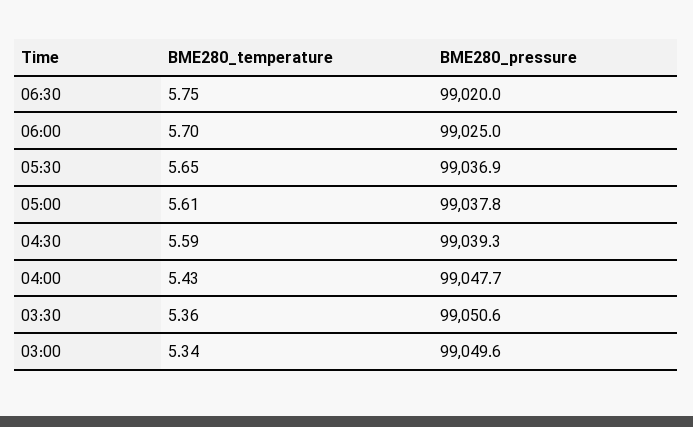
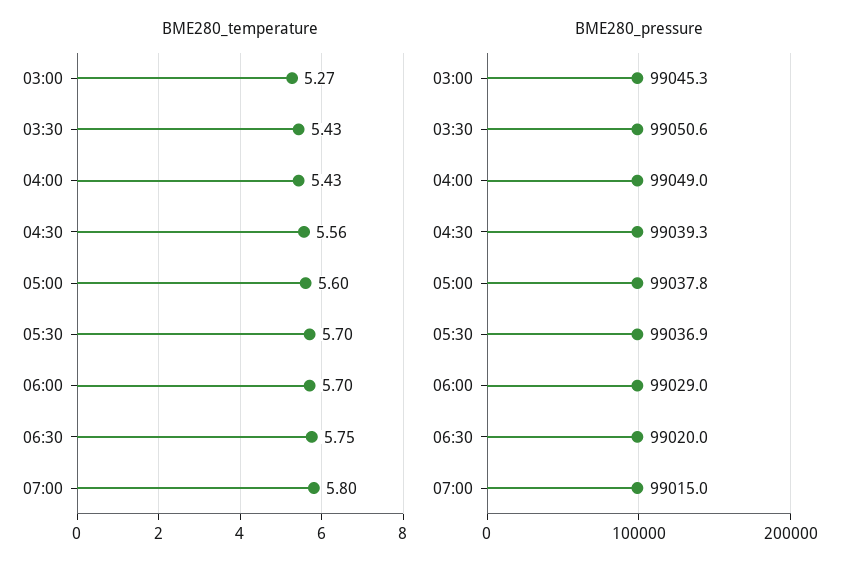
BME280_pressure, 06:00: 99025 -> 99029
BME280_temperature, 05:30: 5.65 -> 5.7
BME280_temperature, 05:00: 5.61 -> 5.6
BME280_temperature, 04:30: 5.59 -> 5.56
BME280_pressure, 04:00: 99047.7 -> 99049
BME280_temperature, 03:30: 5.36 -> 5.43
BME280_temperature, 03:00: 5.34 -> 5.27
BME280_pressure, 03:00: 99049.6 -> 99045.3
BME280_temperature, 07:00: none -> 5.8
BME280_pressure, 07:00: none -> 99015

